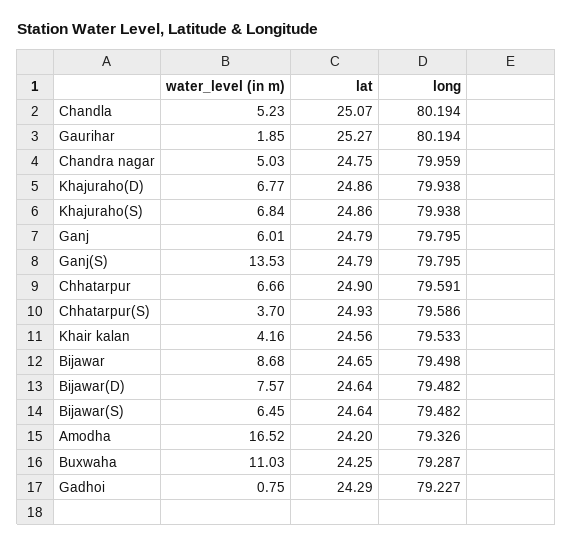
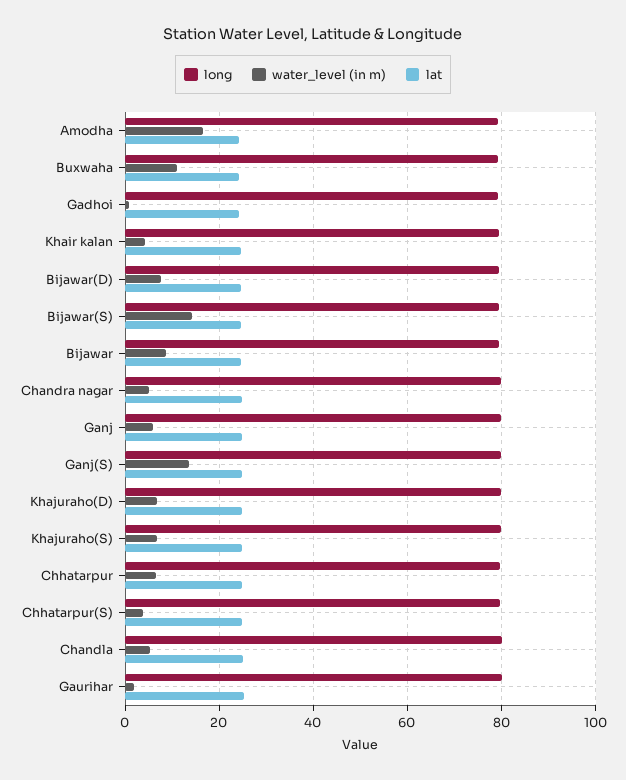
water_level (in m), Bijawar(S): 6.45 -> 14

